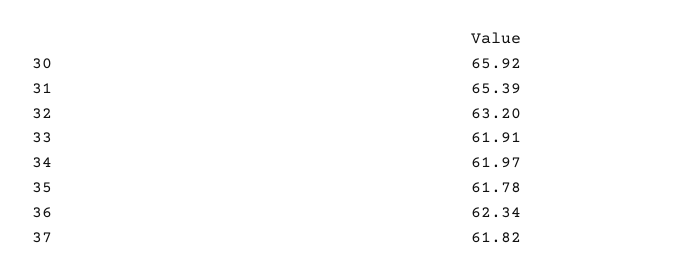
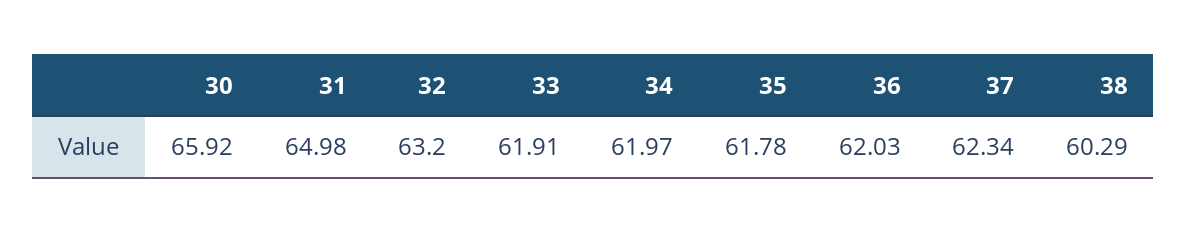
31: 65.39 -> 64.98
36: 62.34 -> 62.03
37: 61.82 -> 62.34
38: none -> 60.29

